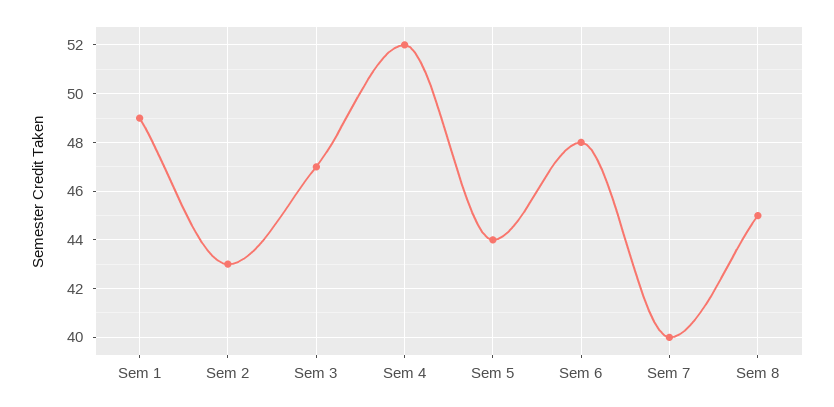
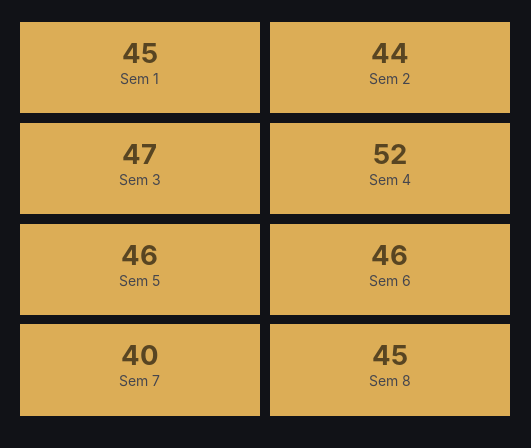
Sem 1: 49 -> 45
Sem 2: 43 -> 44
Sem 5: 44 -> 46
Sem 6: 48 -> 46

